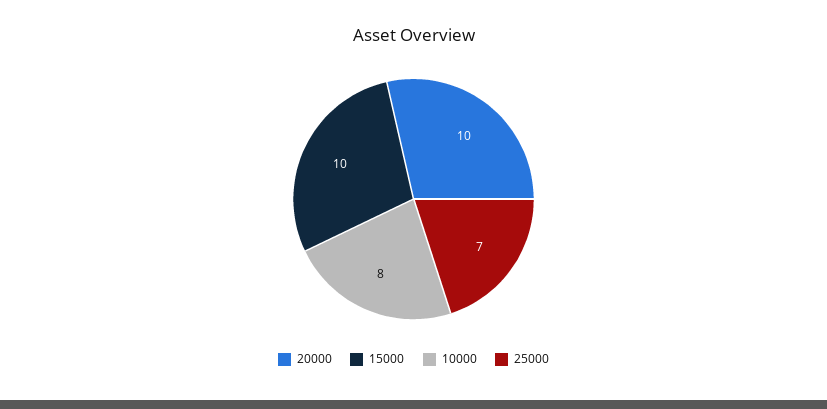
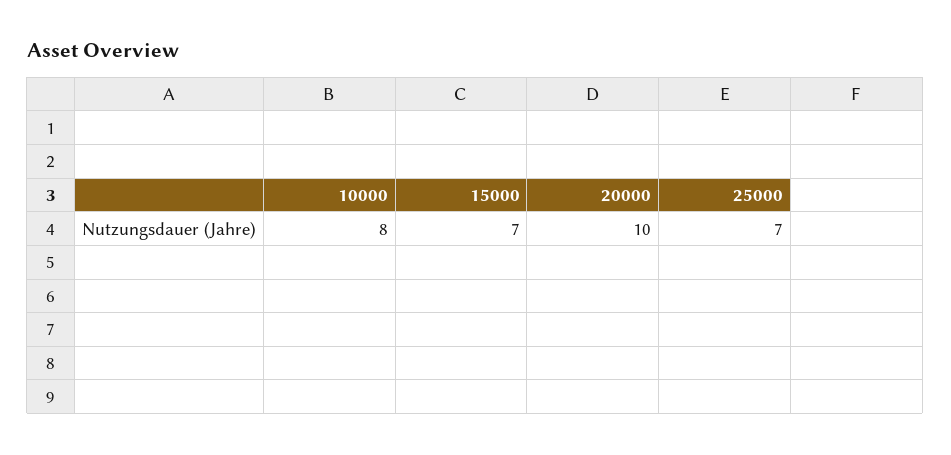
15000: 10 -> 7

